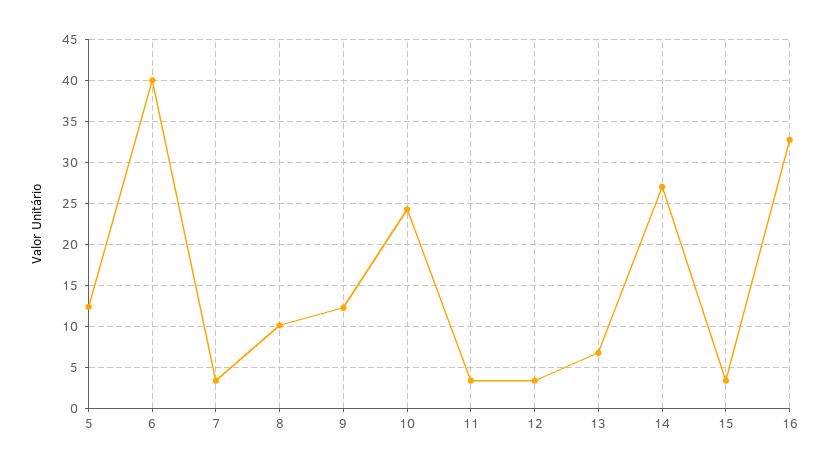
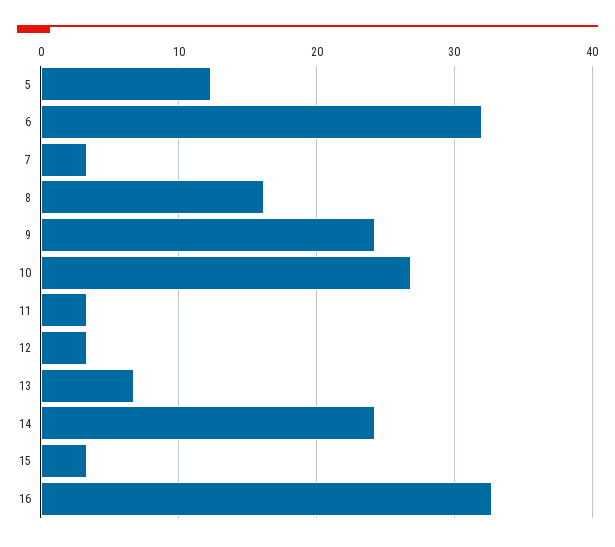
6: 40 -> 32
8: 10 -> 16
9: 12 -> 24
10: 24 -> 27
14: 27 -> 24

